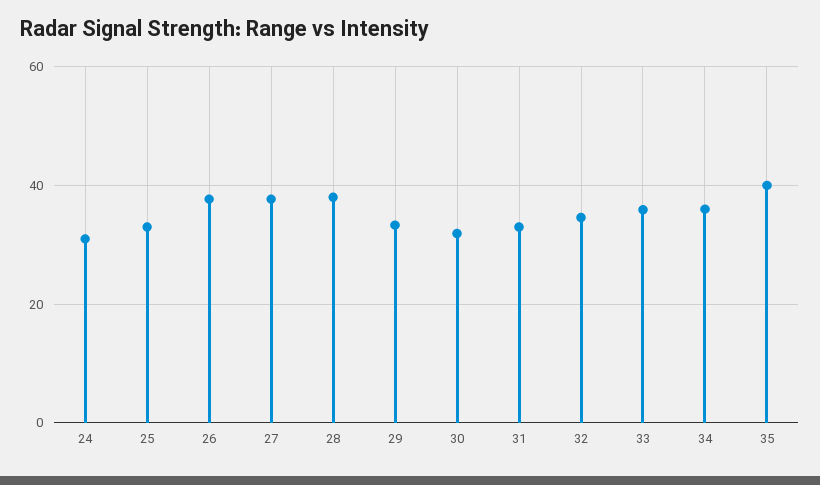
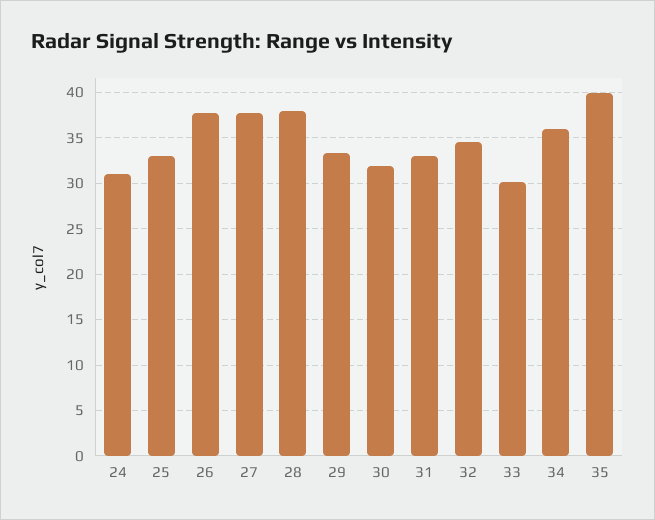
33: 36 -> 30

